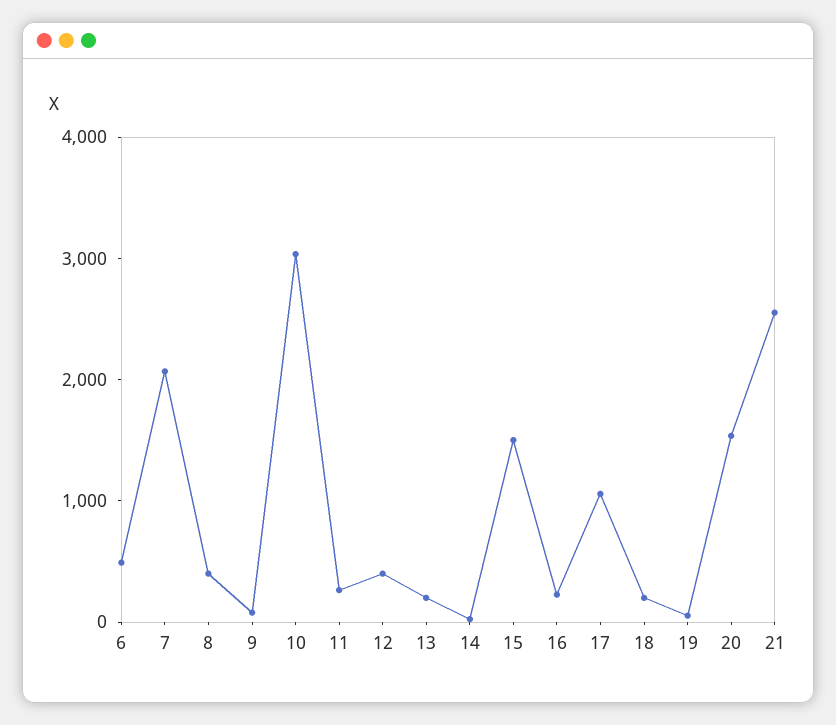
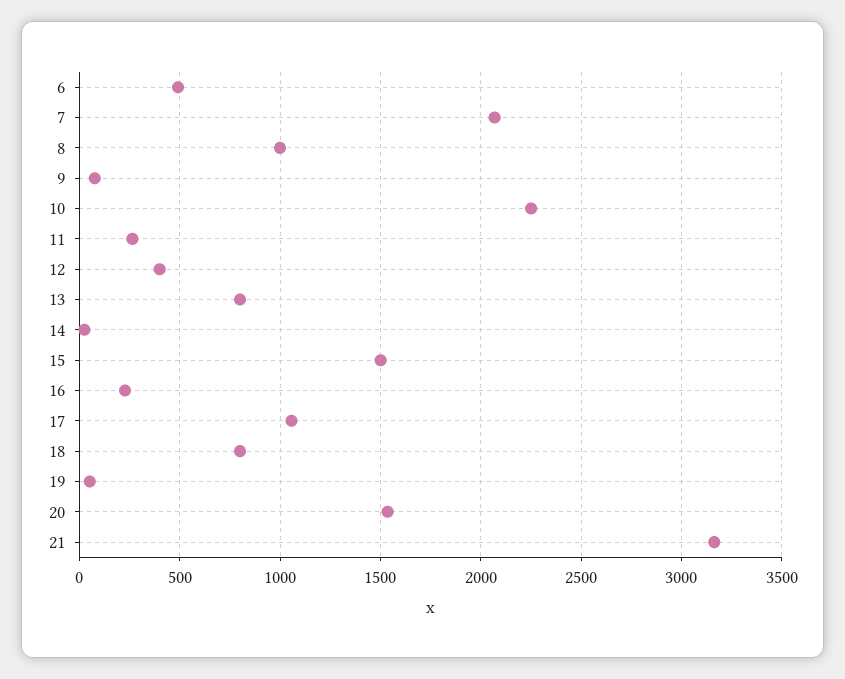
8: 400 -> 1000
10: 3000 -> 2250
13: 200 -> 800
18: 200 -> 800
21: 2600 -> 3150

